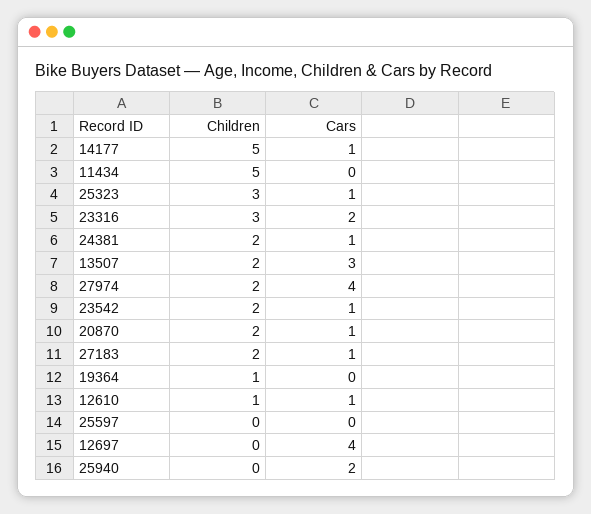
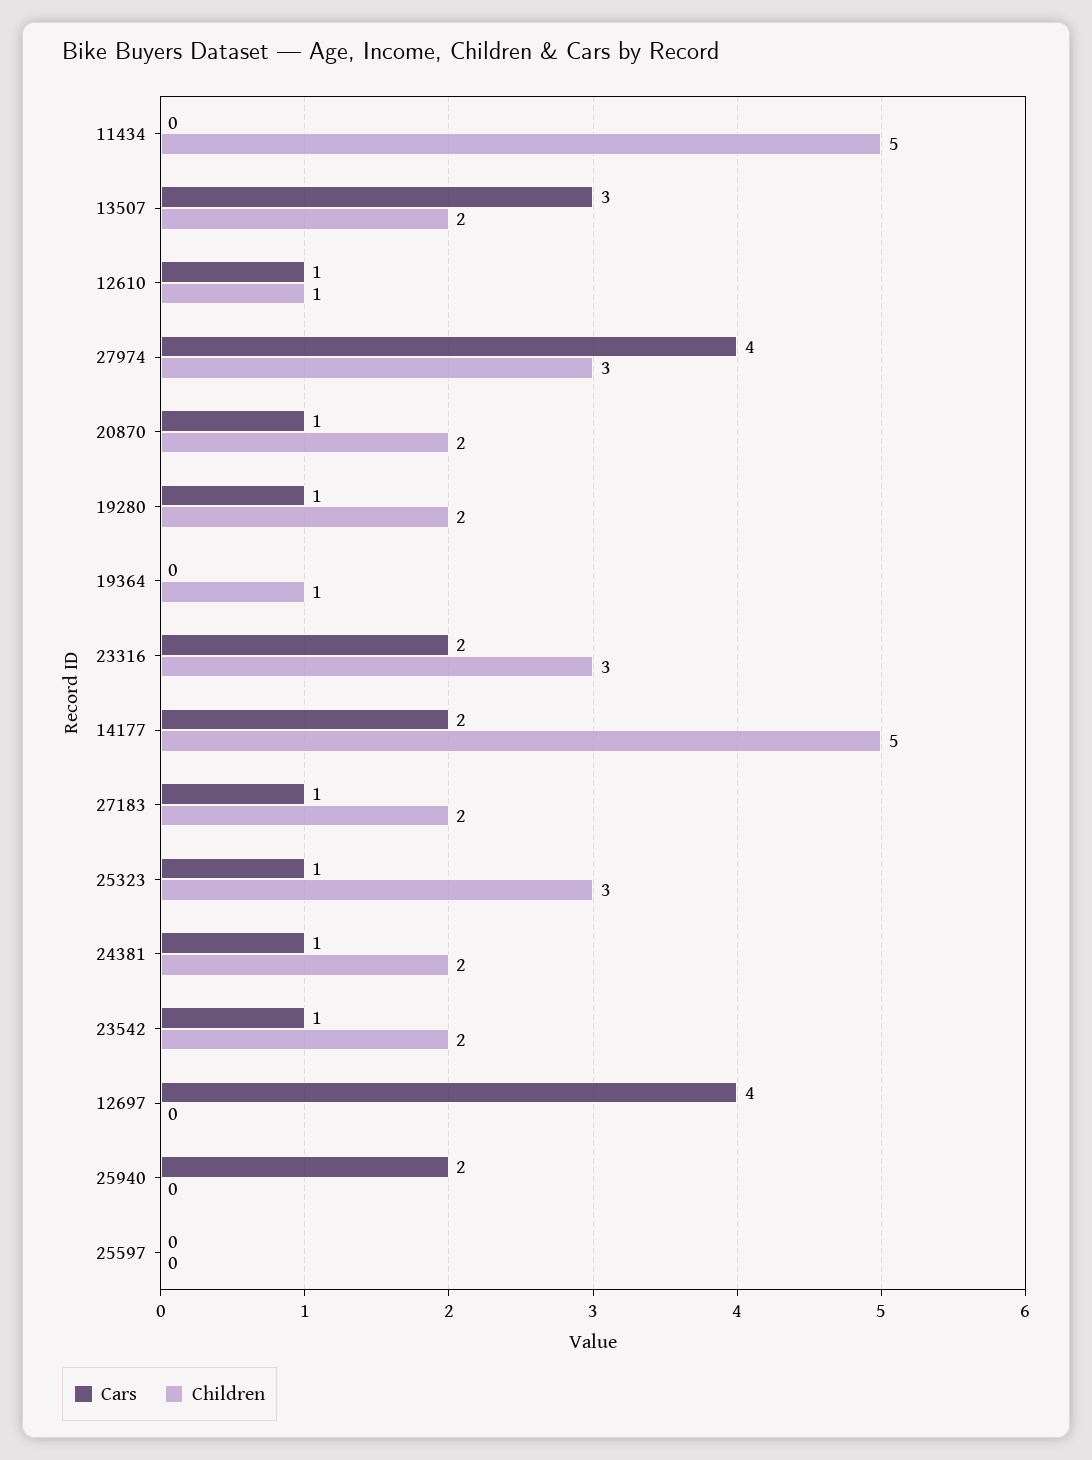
Cars, 14177: 1 -> 2
Children, 27974: 2 -> 3
Cars, 19280: none -> 1
Children, 19280: none -> 2

